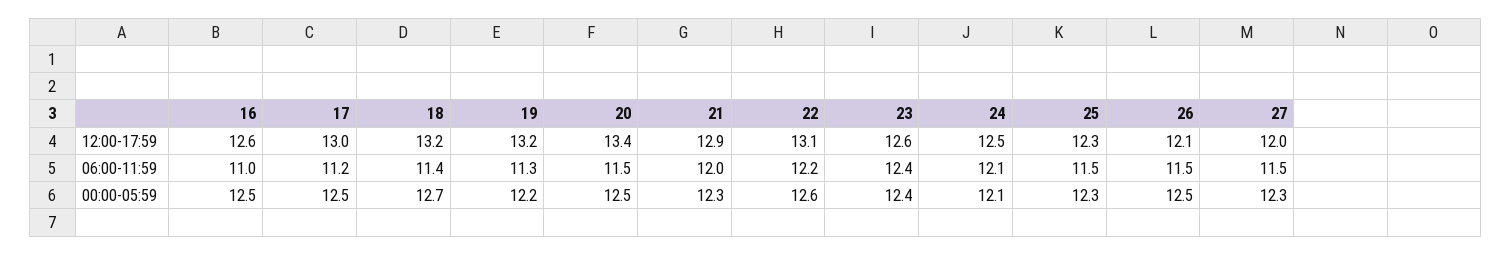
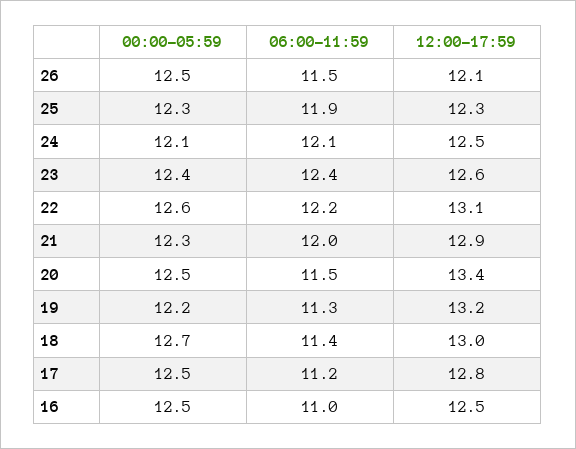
16, 12:00-17:59: 12.6 -> 12.5
17, 12:00-17:59: 13 -> 12.8
18, 12:00-17:59: 13.2 -> 13
27, 12:00-17:59: 12 -> none
25, 06:00-11:59: 11.5 -> 11.9
27, 06:00-11:59: 11.5 -> none
27, 00:00-05:59: 12.3 -> none

